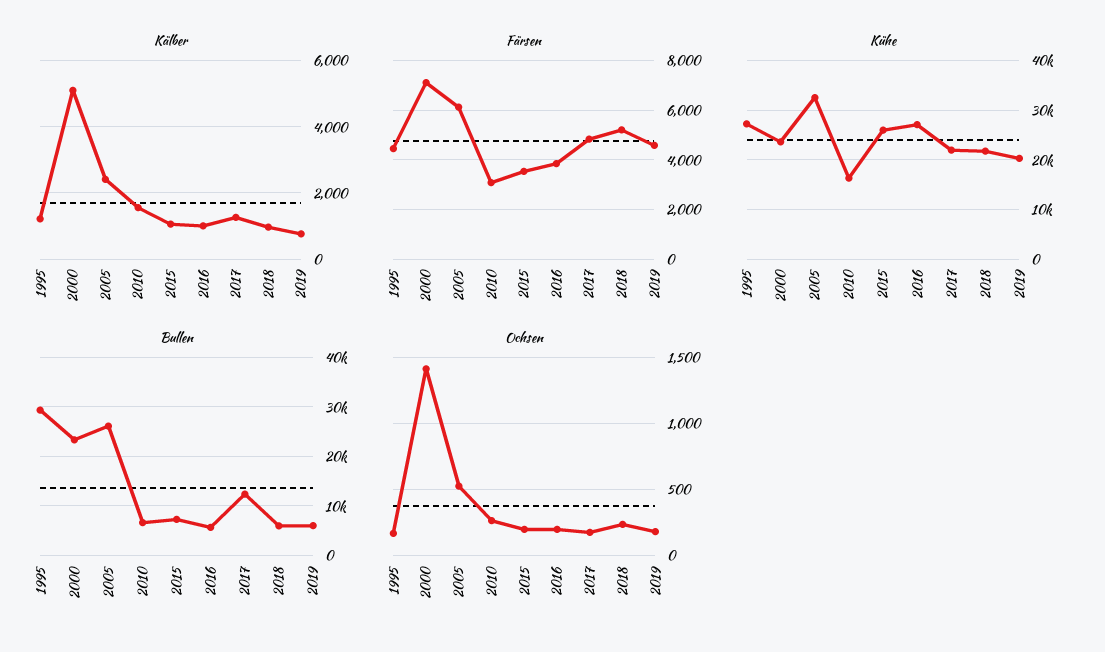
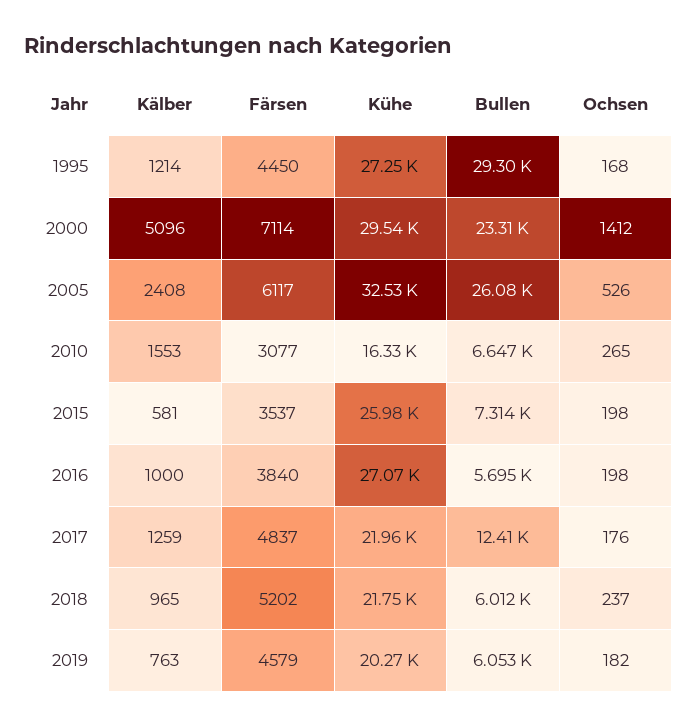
Kälber, 2015: 1000 -> 581
Kühe, 2000: 24000 -> 29540

